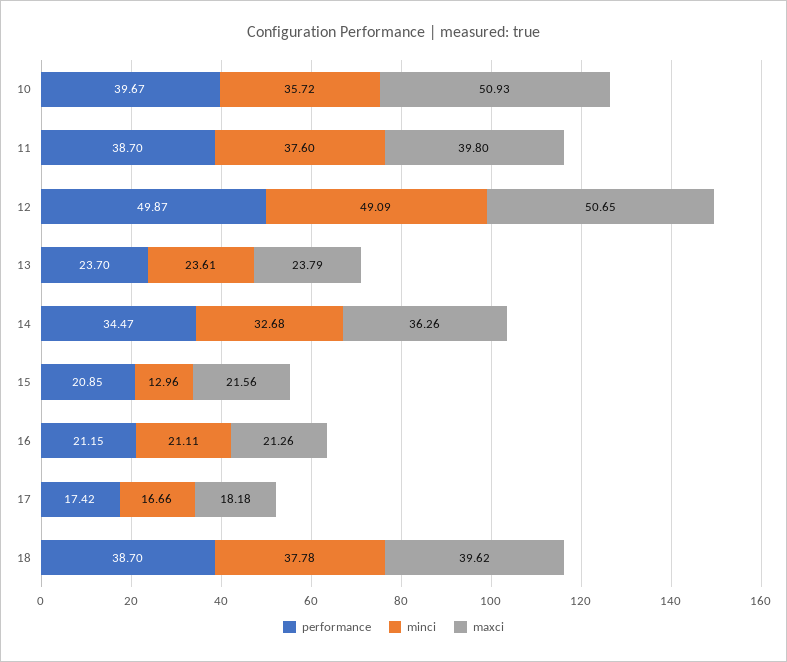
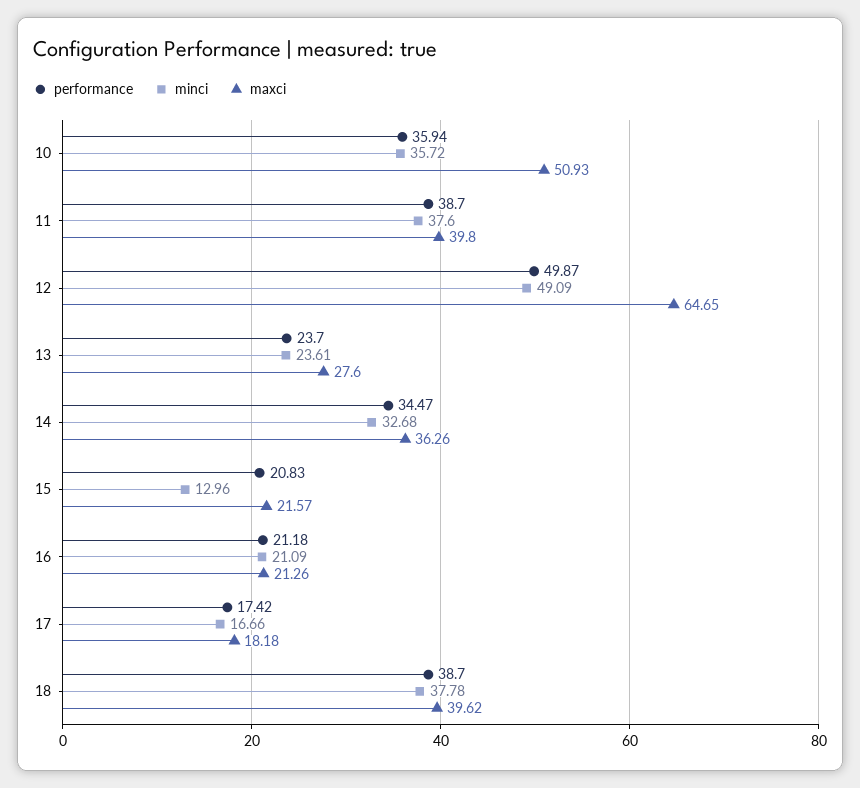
performance, 10: 39.67 -> 35.94
maxci, 12: 50.65 -> 64.65
maxci, 13: 23.79 -> 27.6
performance, 15: 20.85 -> 20.83
maxci, 15: 21.56 -> 21.57
performance, 16: 21.15 -> 21.18
minci, 16: 21.11 -> 21.09

